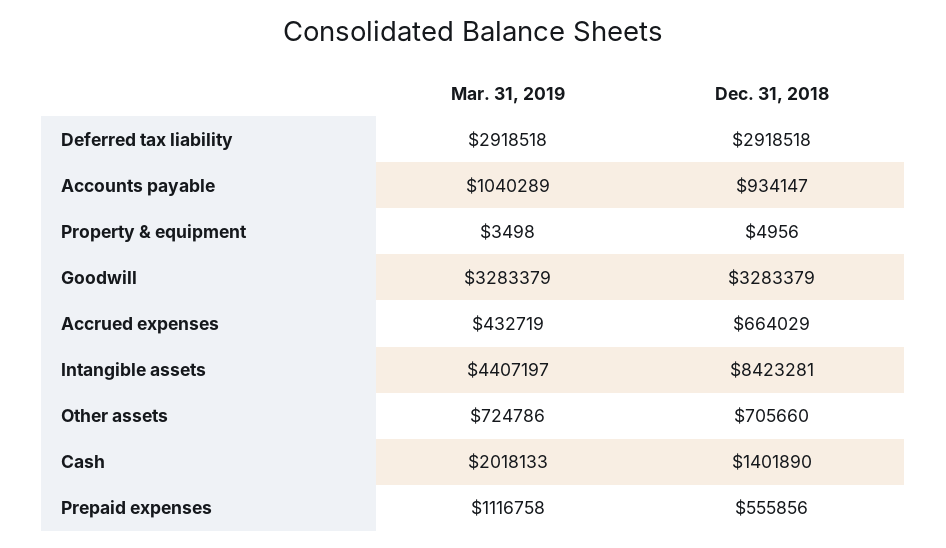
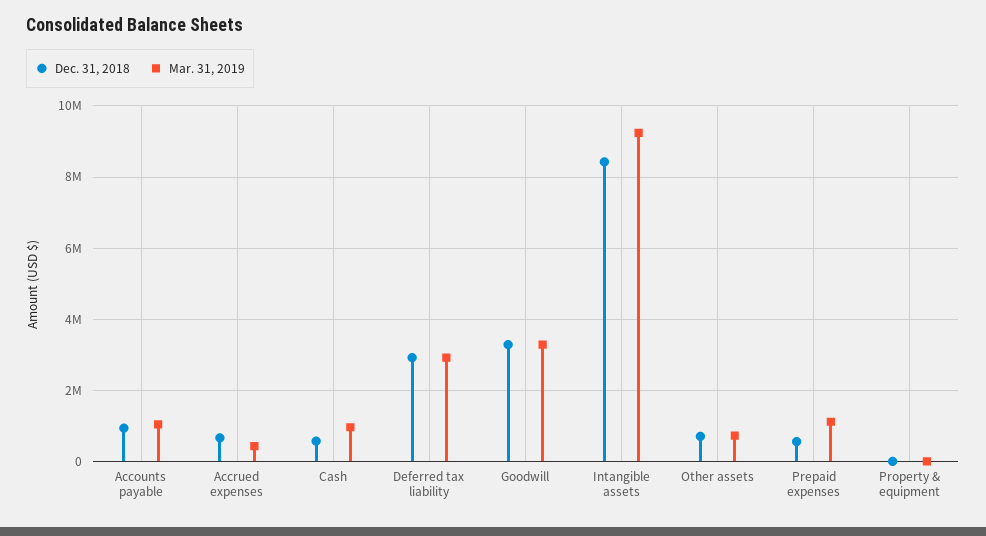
Mar. 31, 2019, Intangible assets: 4407197 -> 9200000
Mar. 31, 2019, Cash: 2018133 -> 1000000
Dec. 31, 2018, Cash: 1401890 -> 600000

